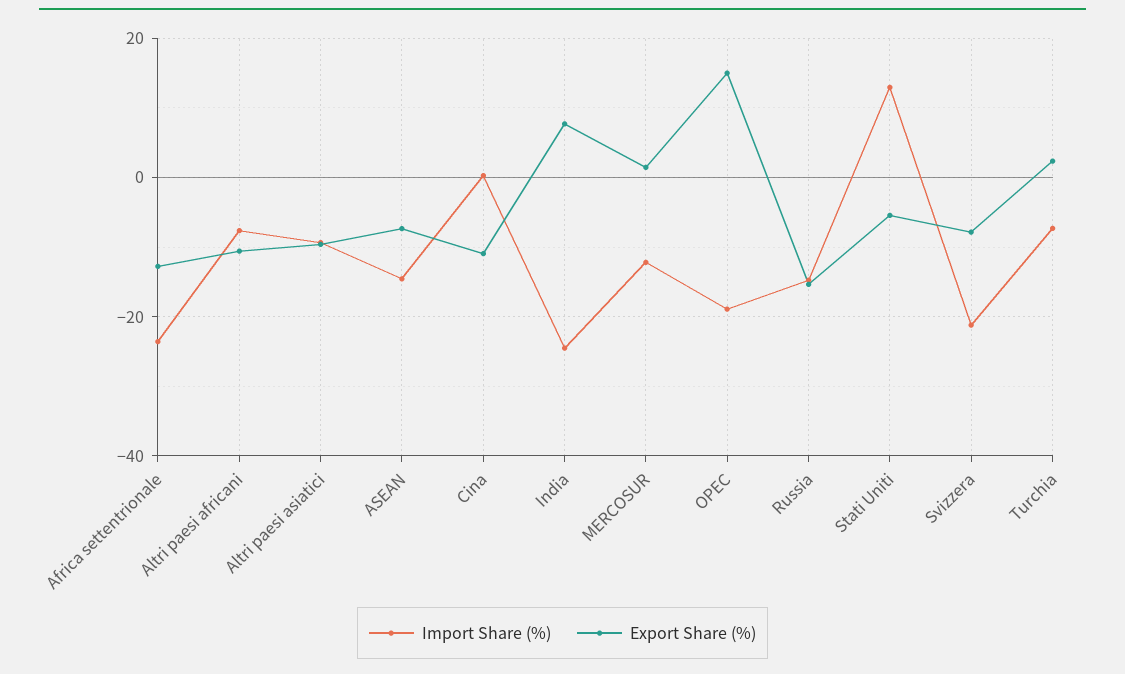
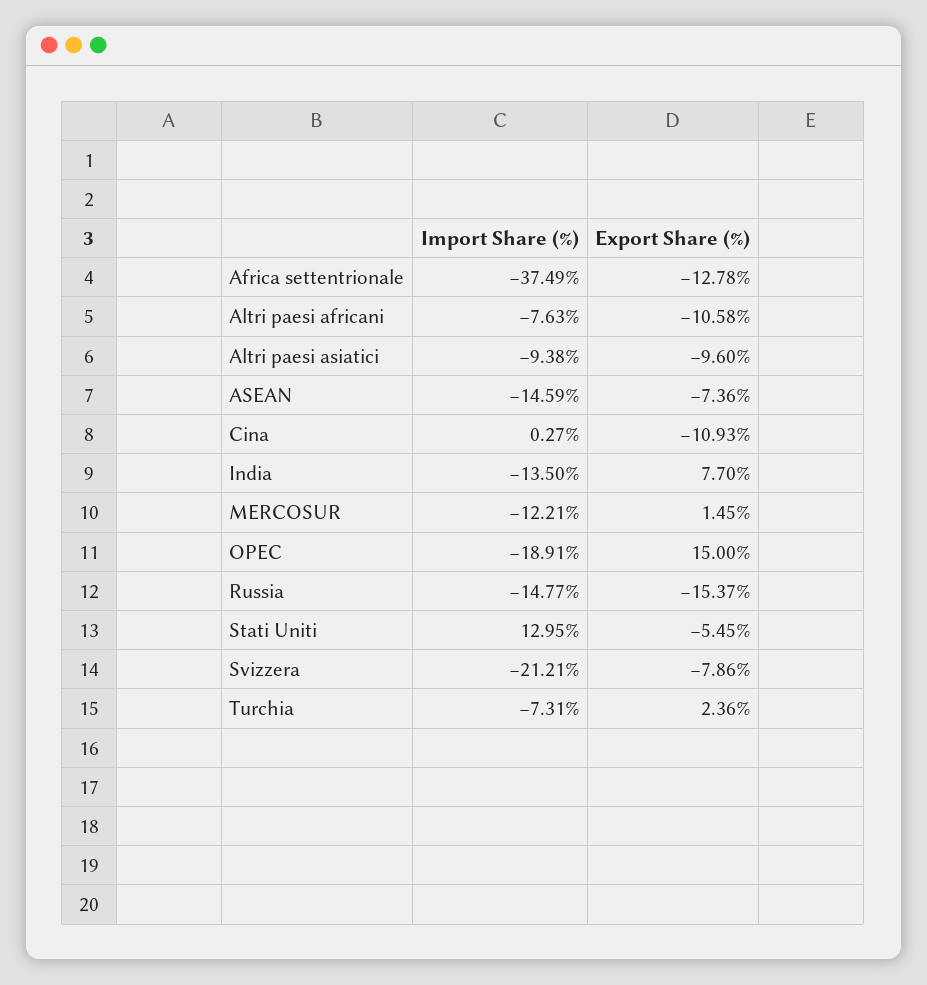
Import Share (%), Africa settentrionale: -24 -> -37.49
Import Share (%), India: -24 -> -13.5

